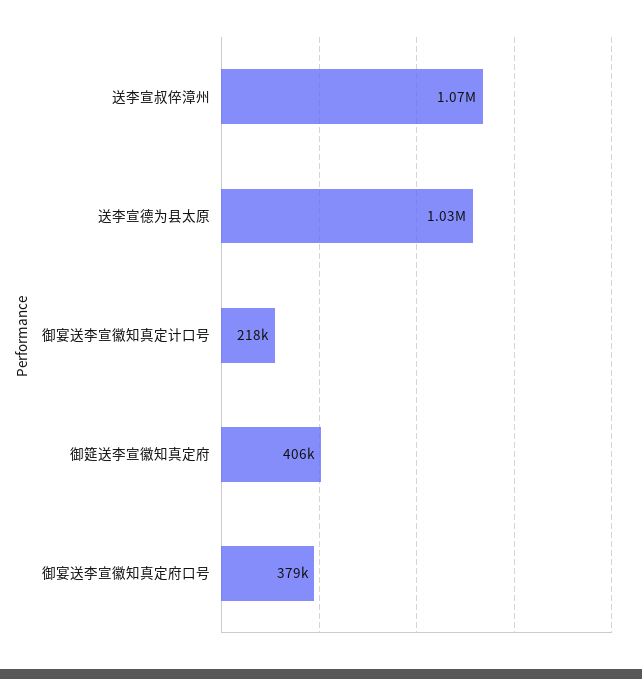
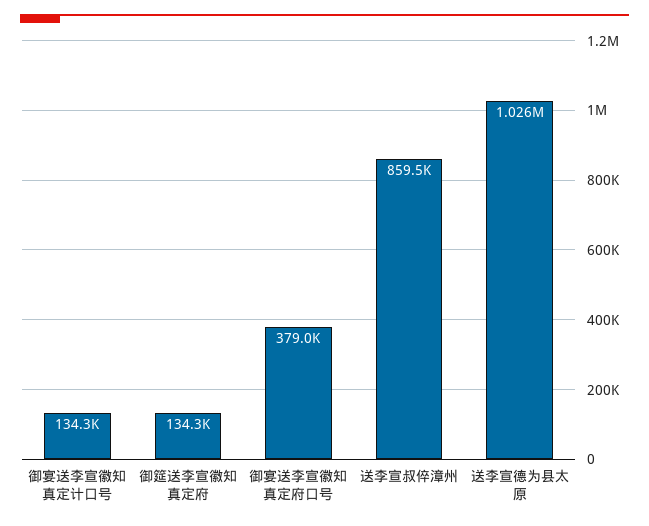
送李宣叔倅漳州: 1070000 -> 859500
御宴送李宣徽知真定计口号: 218000 -> 134300
御筵送李宣徽知真定府: 406000 -> 134300

